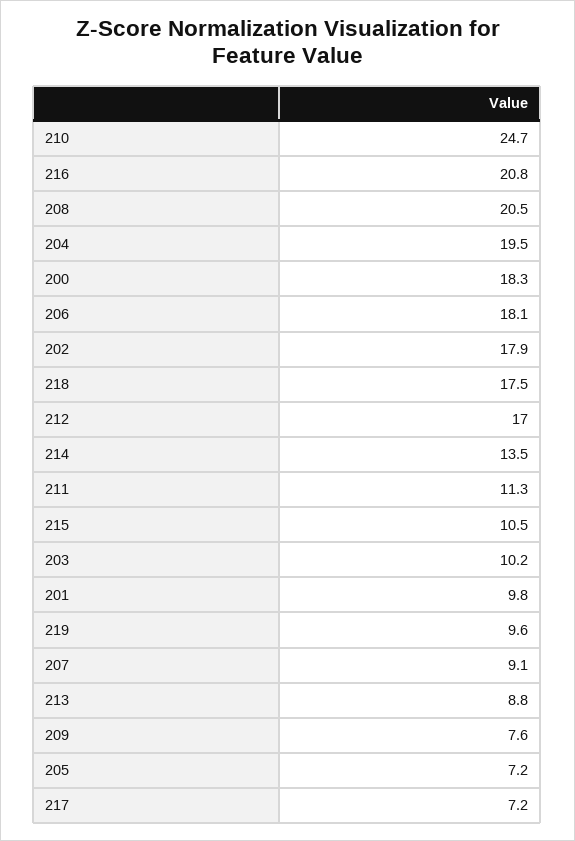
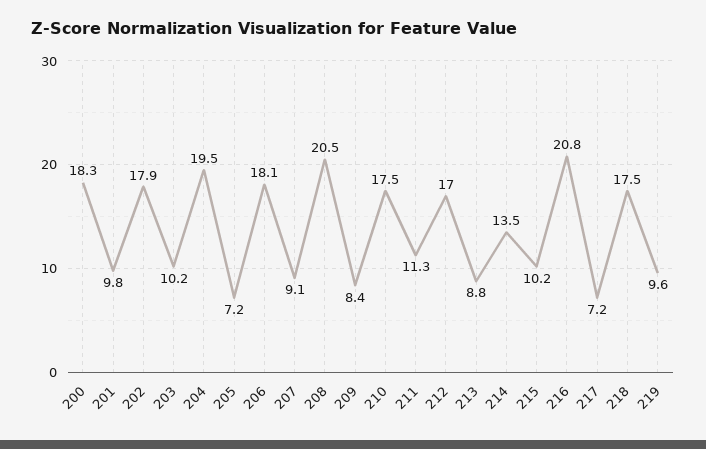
210: 24.7 -> 17.5
215: 10.5 -> 10.2
209: 7.6 -> 8.4

